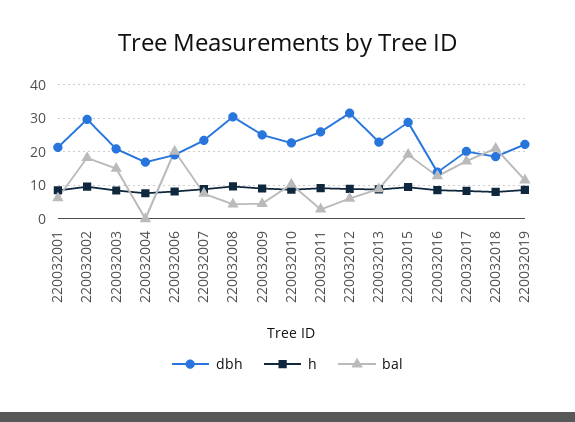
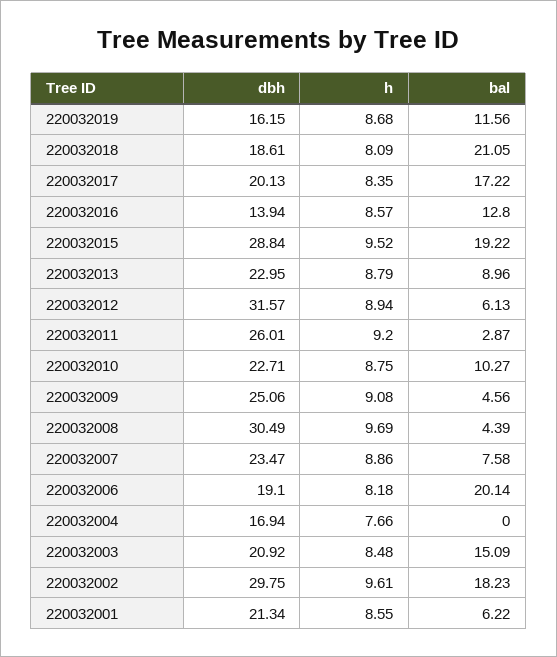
dbh, 220032019: 22 -> 16.15

